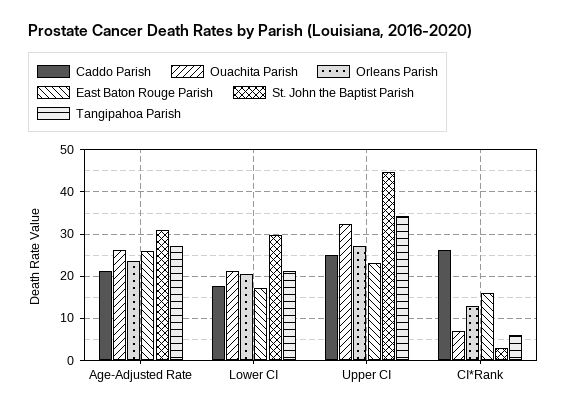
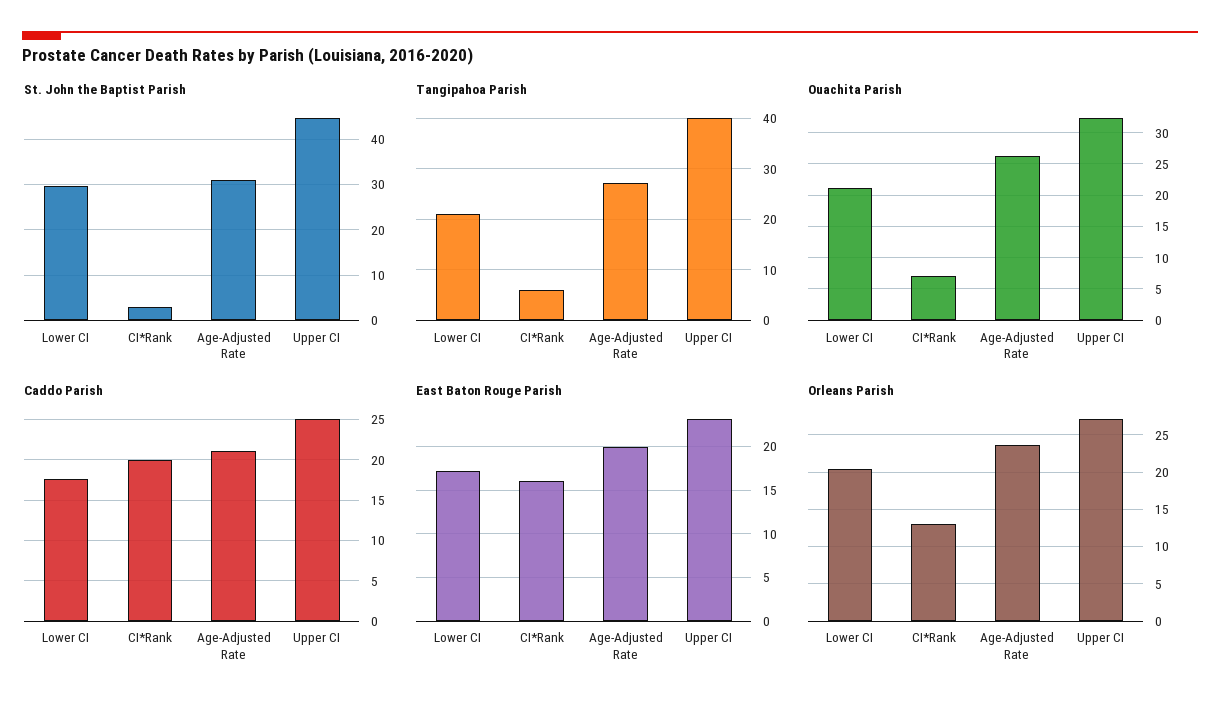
East Baton Rouge Parish, Age-Adjusted Rate: 26 -> 20
Tangipahoa Parish, Upper CI: 34 -> 40
Caddo Parish, CI*Rank: 26 -> 20

